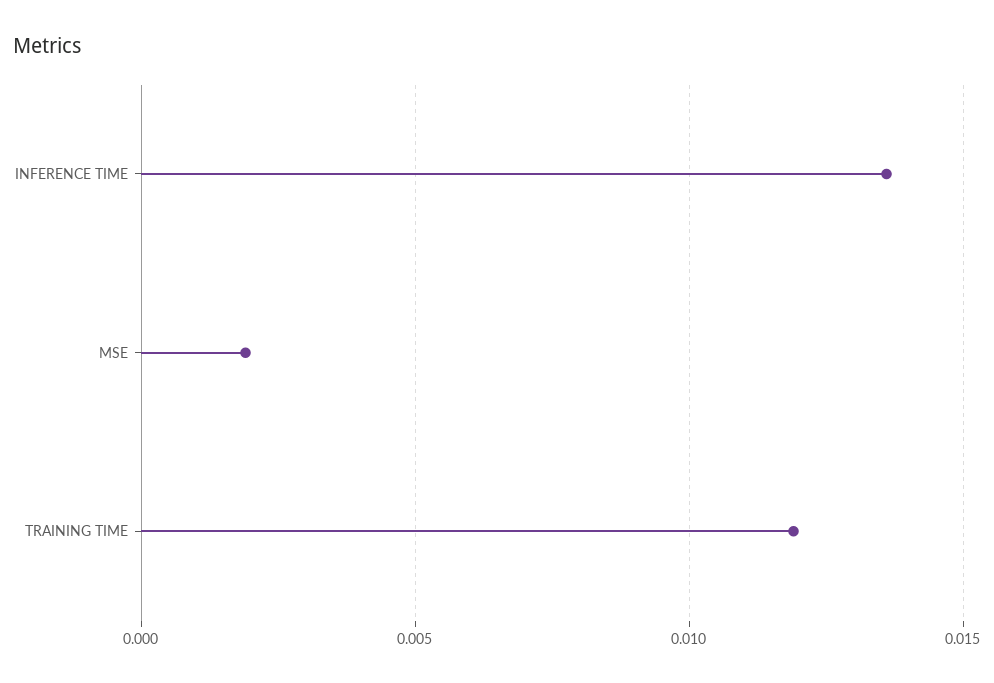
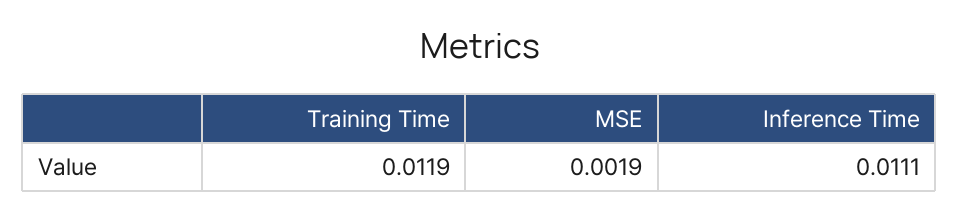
INFERENCE TIME: 0.0135 -> 0.0111

